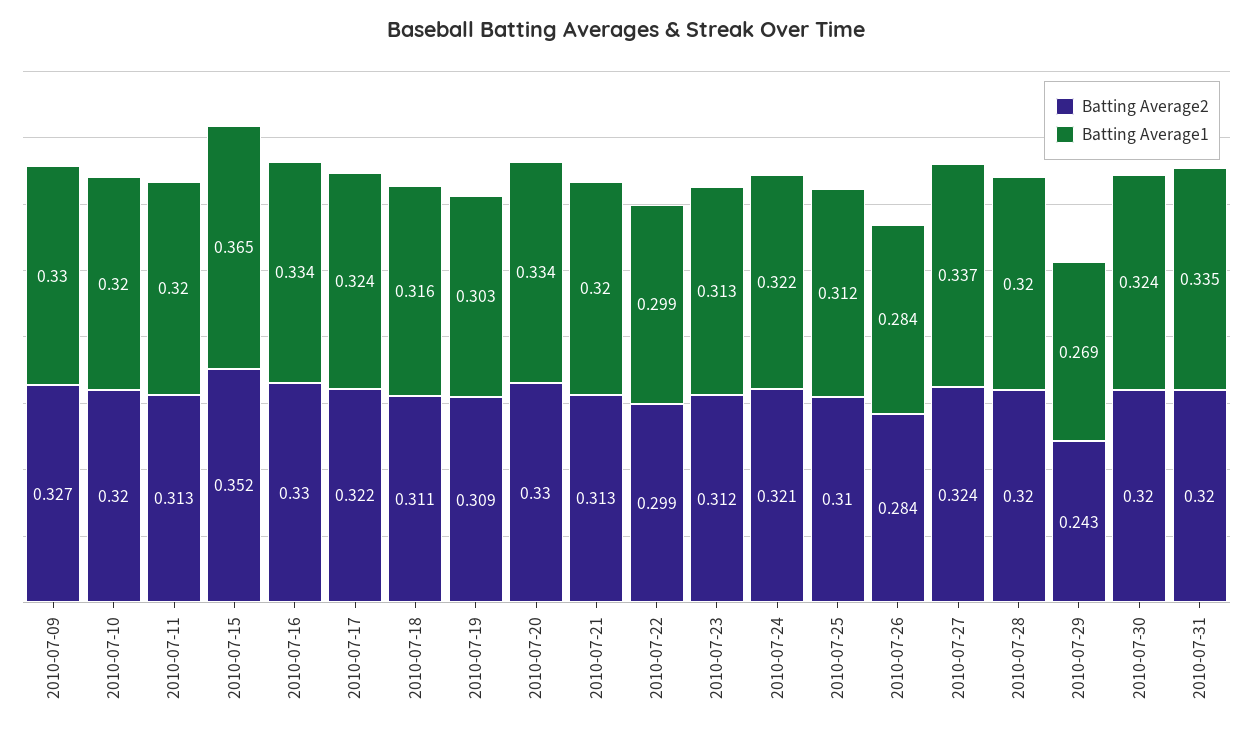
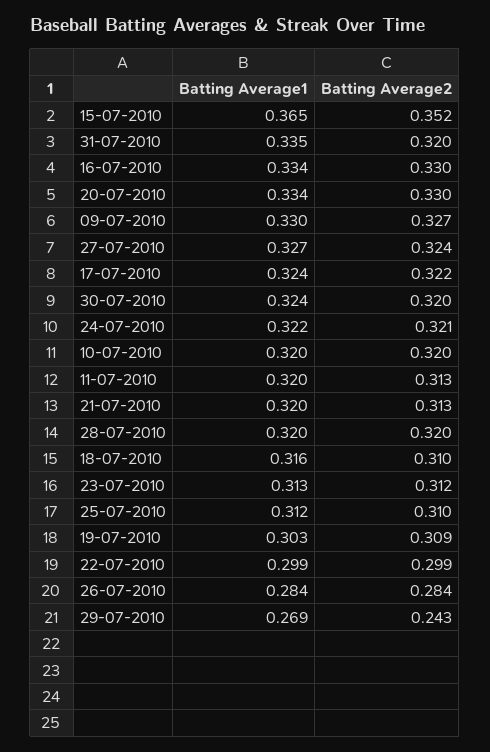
Batting Average2, 2010-07-18: 0.311 -> 0.31
Batting Average1, 2010-07-27: 0.337 -> 0.327

